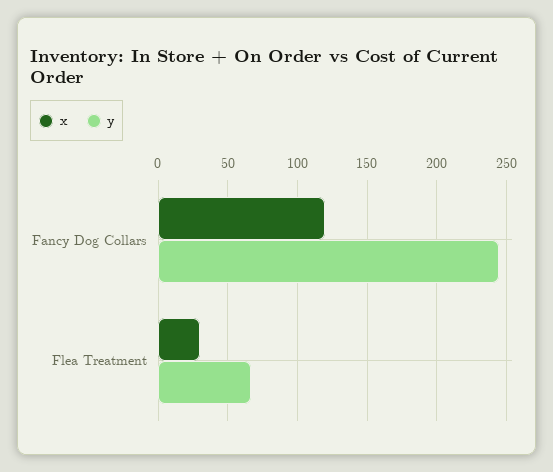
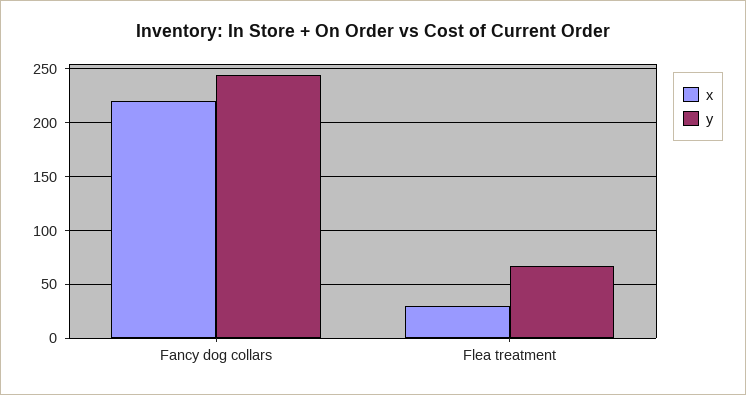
x, Fancy Dog Collars: 120 -> 220

